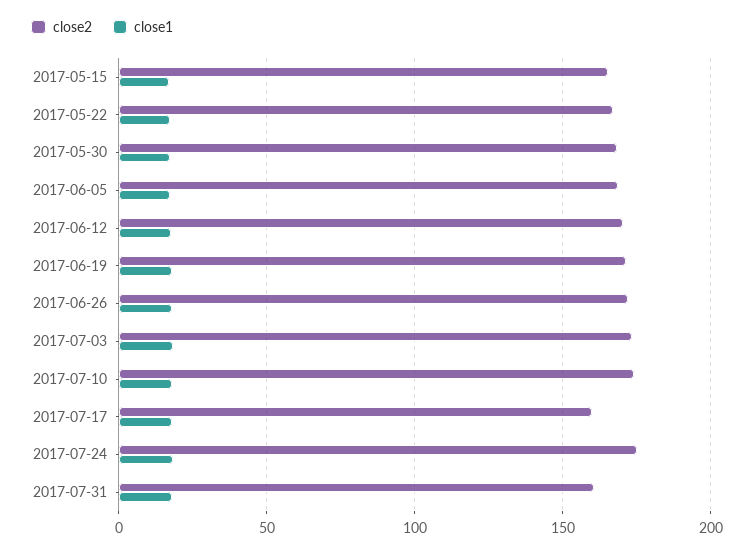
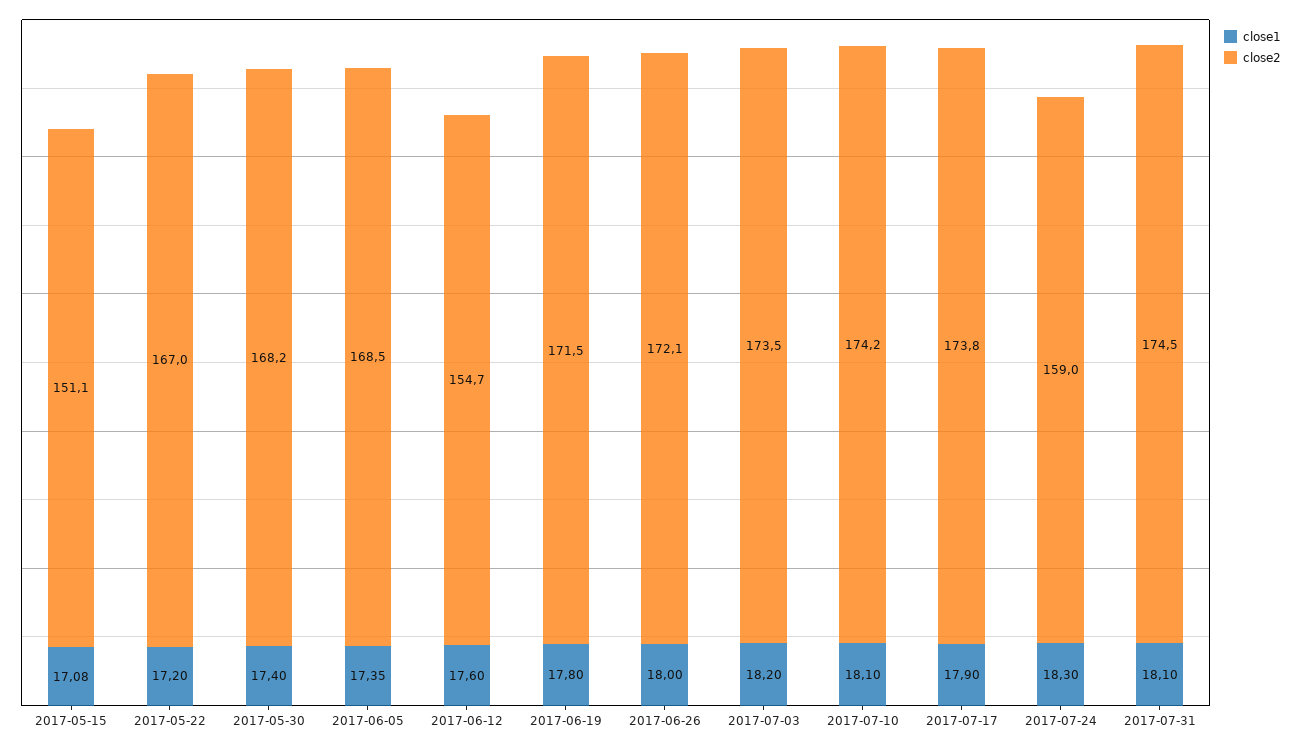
close2, 2017-05-15: 165 -> 151.1
close2, 2017-06-12: 170 -> 154.7
close2, 2017-07-17: 160 -> 173.8
close2, 2017-07-24: 175 -> 159
close2, 2017-07-31: 160 -> 174.5

